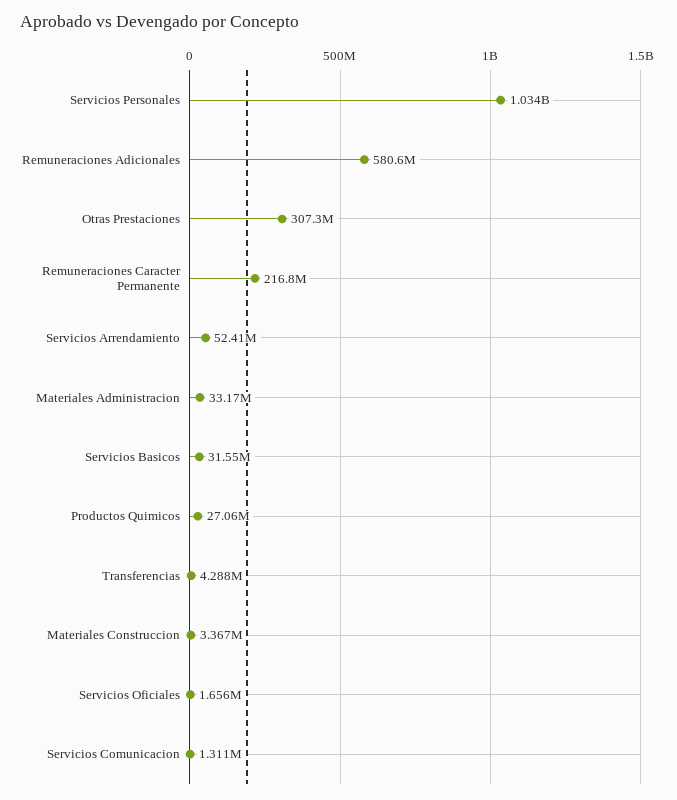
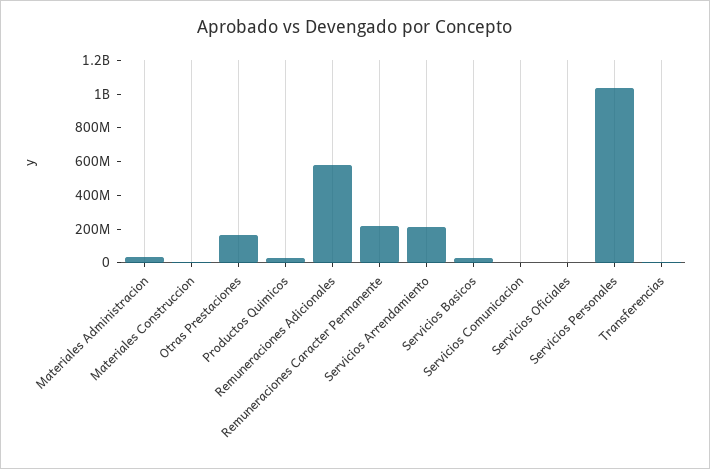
Otras Prestaciones: 307300000 -> 150000000
Servicios Arrendamiento: 52410000 -> 200000000

